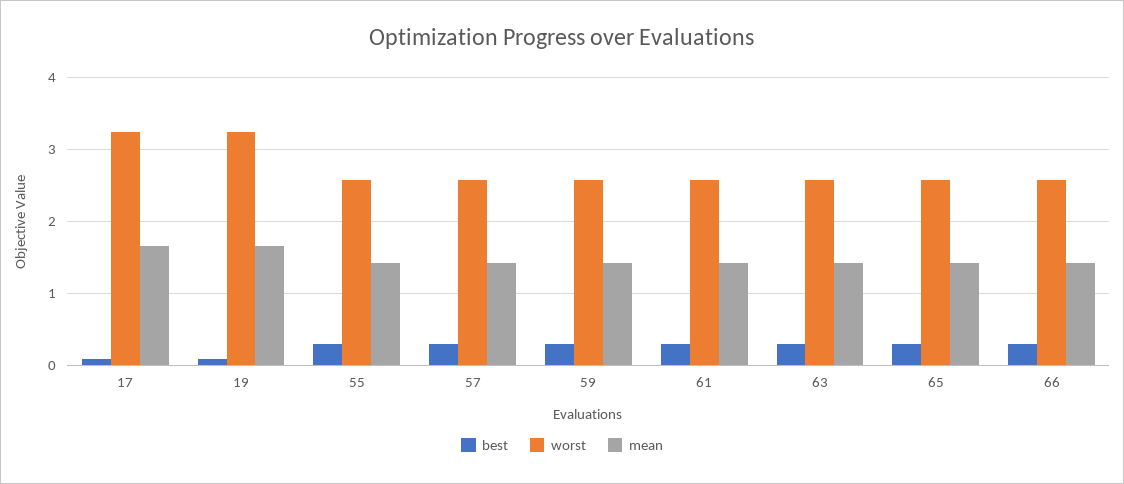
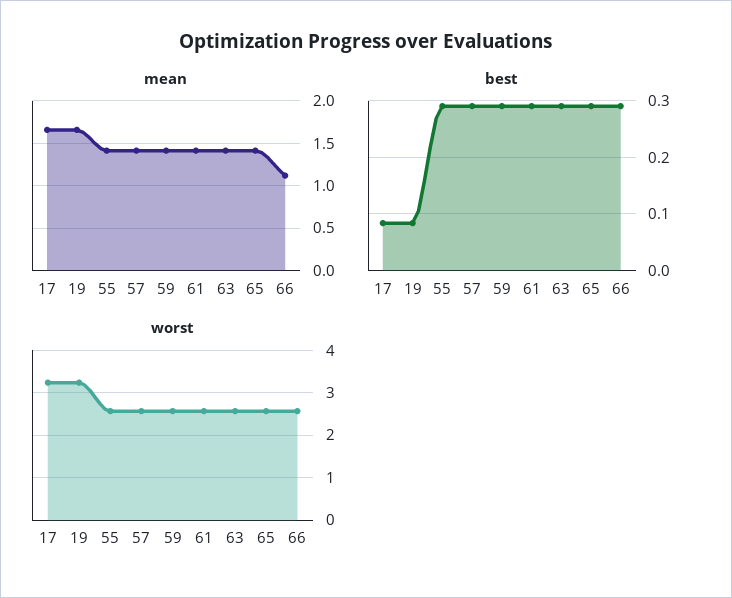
mean, 66: 1.4 -> 1.1

